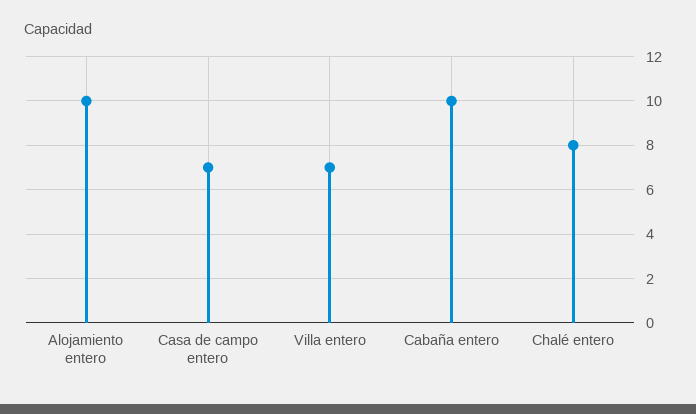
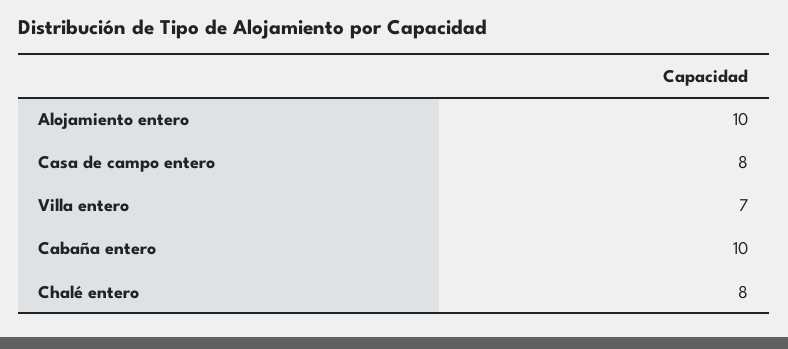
Casa de campo entero: 7 -> 8

